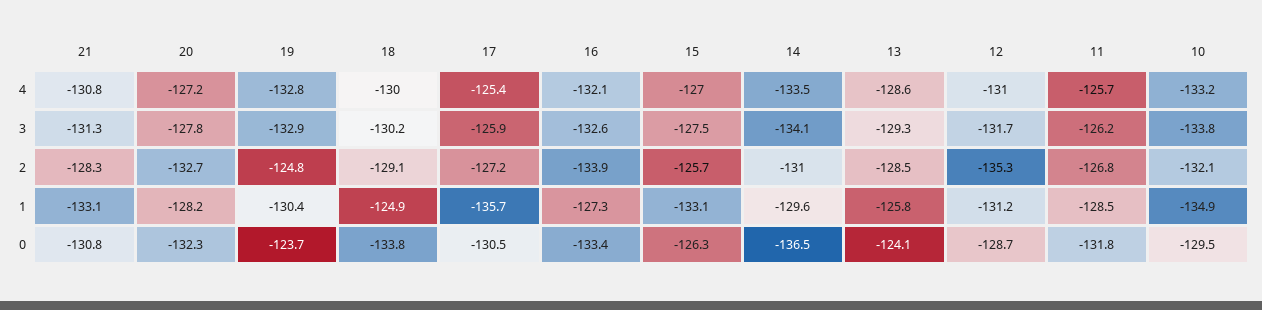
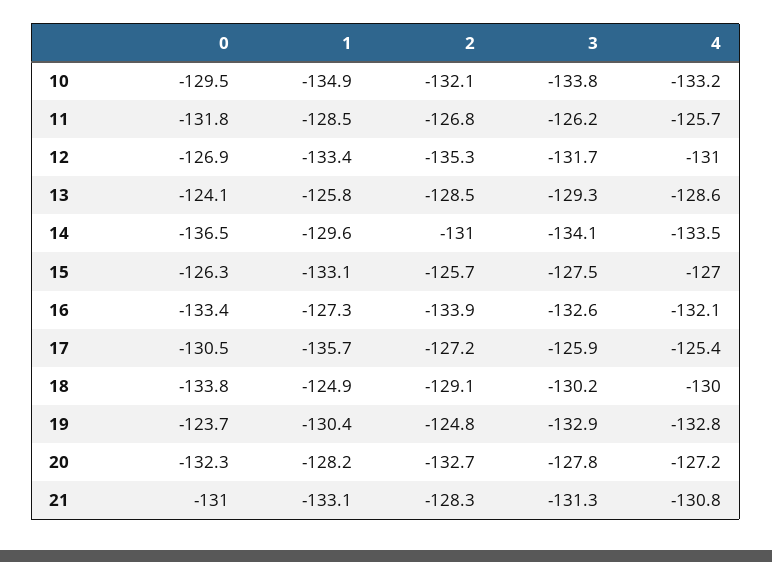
12, 1: -131.2 -> -133.4
21, 0: -130.8 -> -131
12, 0: -128.7 -> -126.9

